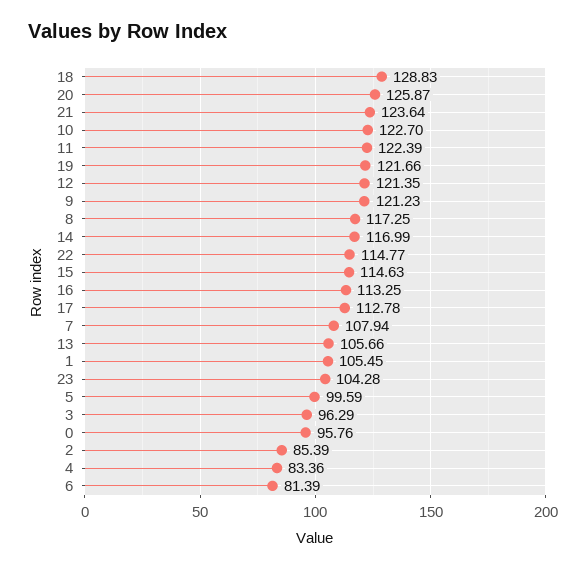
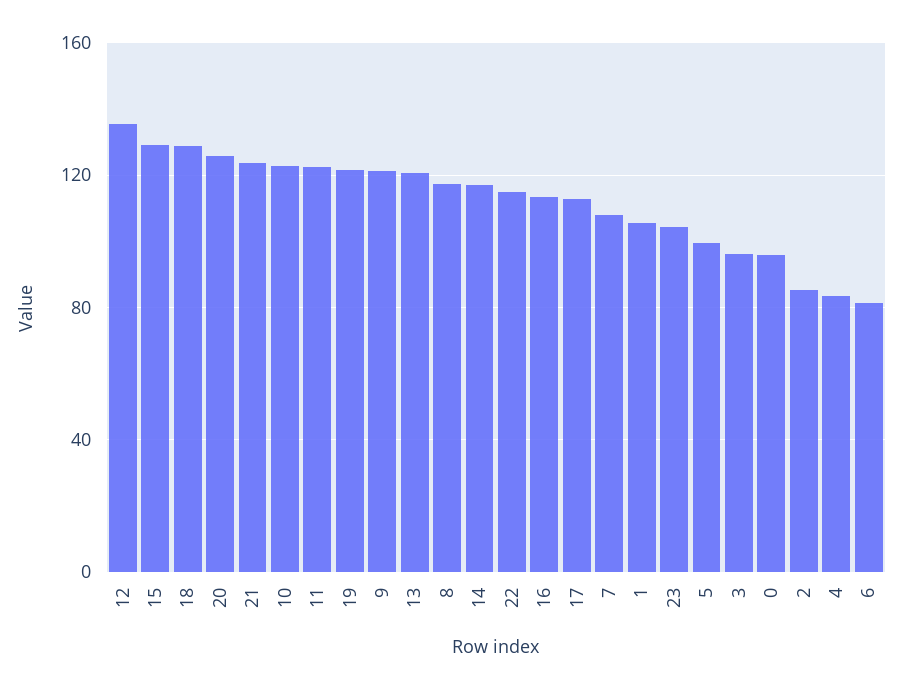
12: 121.35 -> 135
15: 114.63 -> 130
13: 105.66 -> 120

